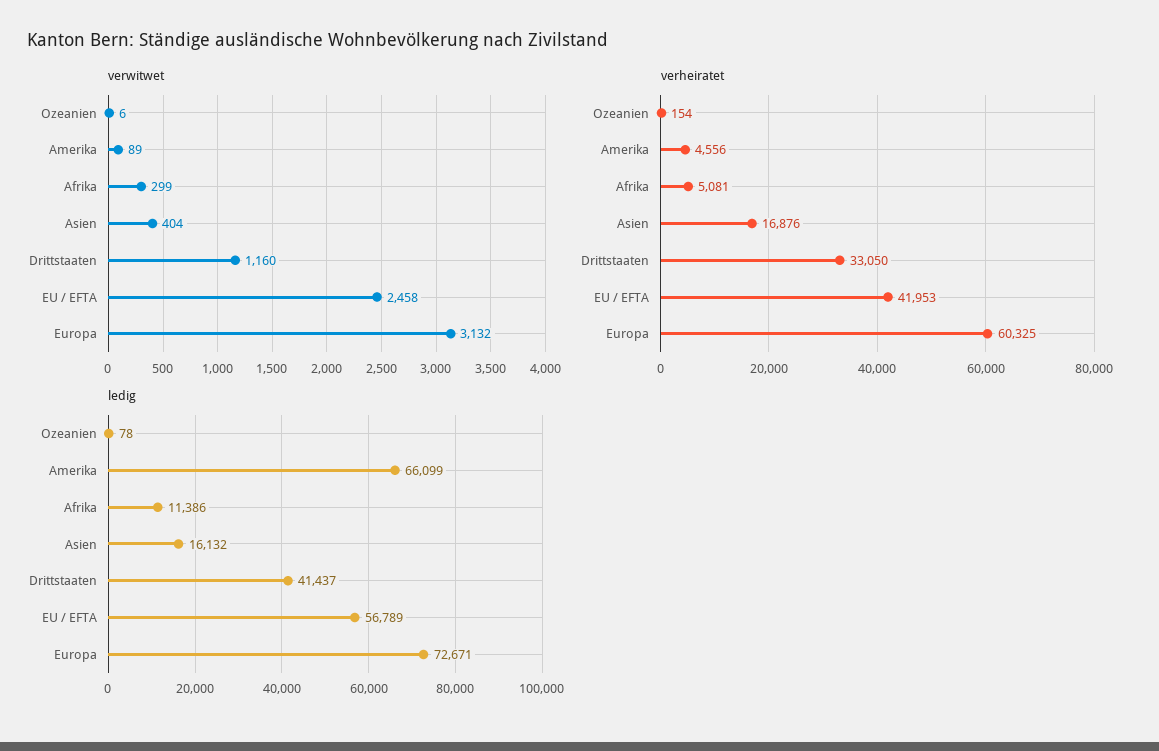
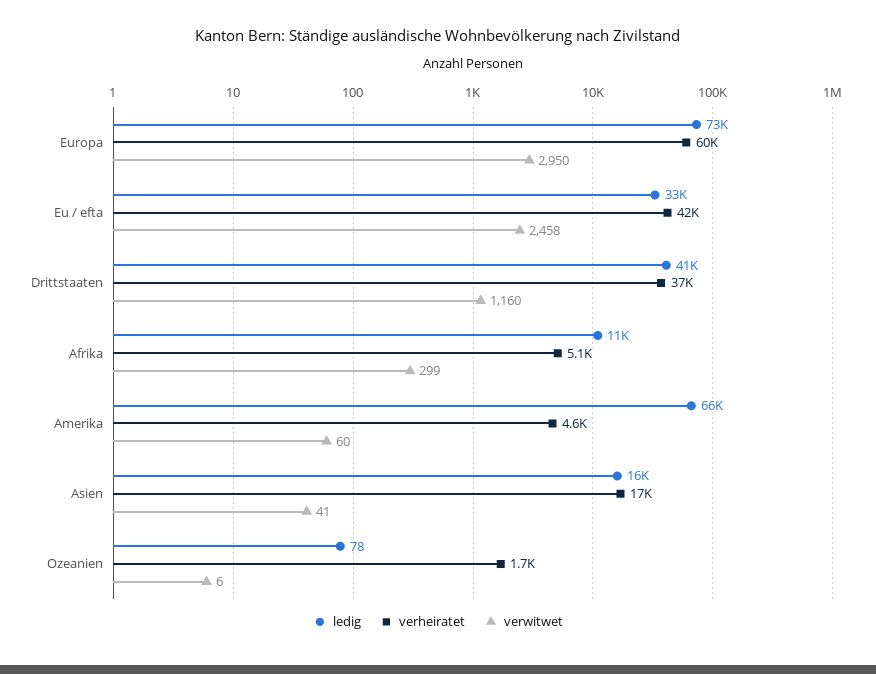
verwitwet, Amerika: 89 -> 60
verwitwet, Asien: 404 -> 41
verwitwet, Europa: 3132 -> 2950
verheiratet, Ozeanien: 154 -> 1700
verheiratet, Drittstaaten: 33050 -> 37000
ledig, EU / EFTA: 56789 -> 33000

